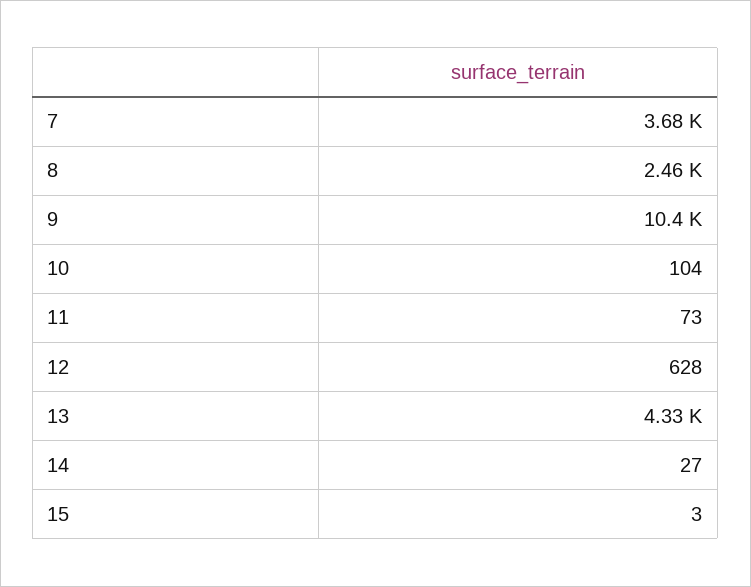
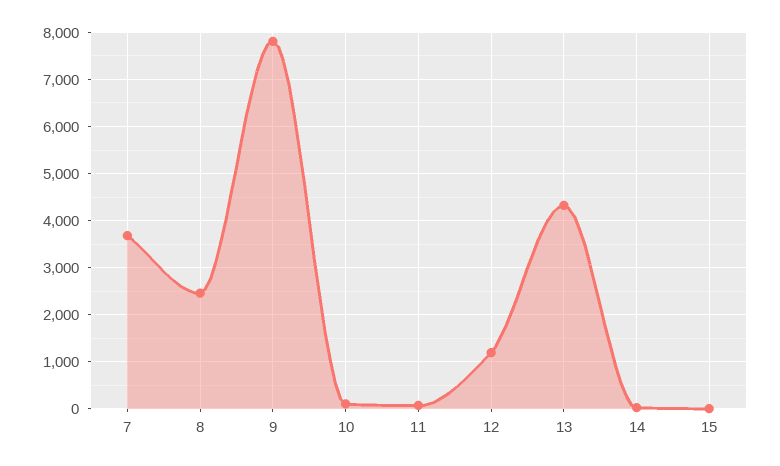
9: 10400 -> 7800
12: 628 -> 1200

